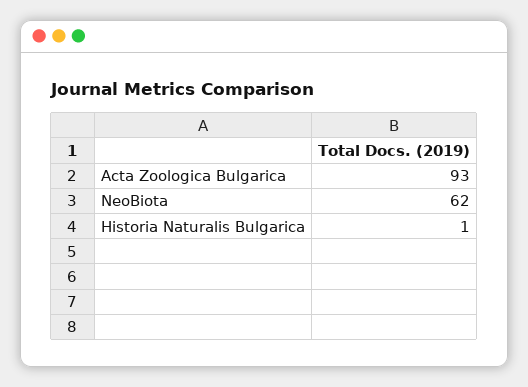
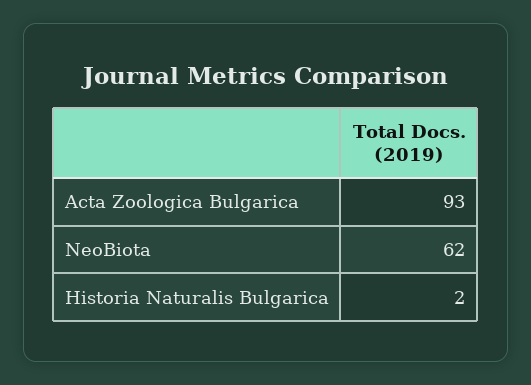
Historia Naturalis Bulgarica: 1 -> 2

